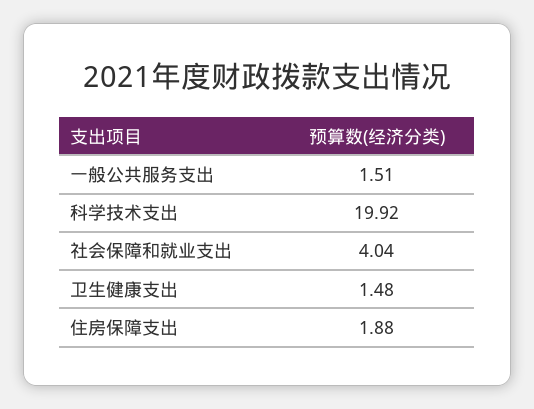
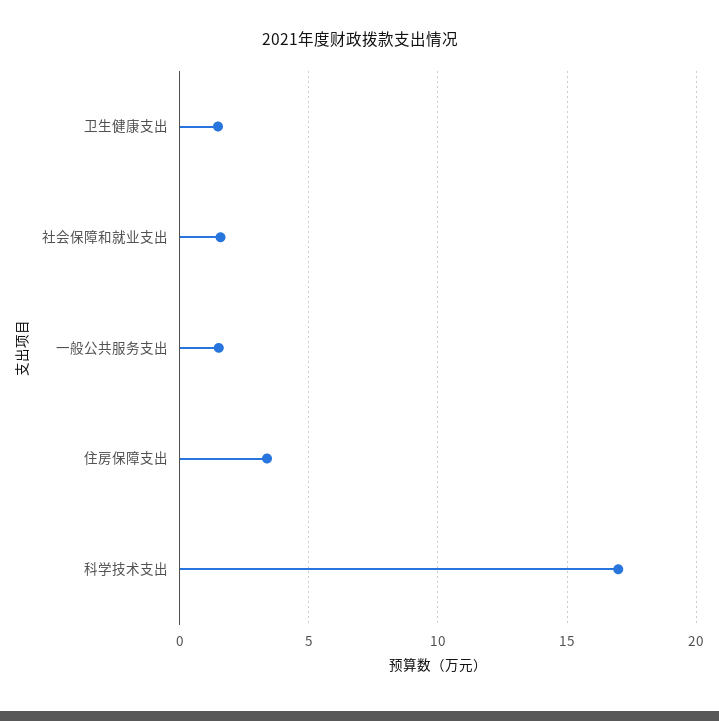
科学技术支出: 19.92 -> 17
社会保障和就业支出: 4.04 -> 1.5
住房保障支出: 1.88 -> 3.5

